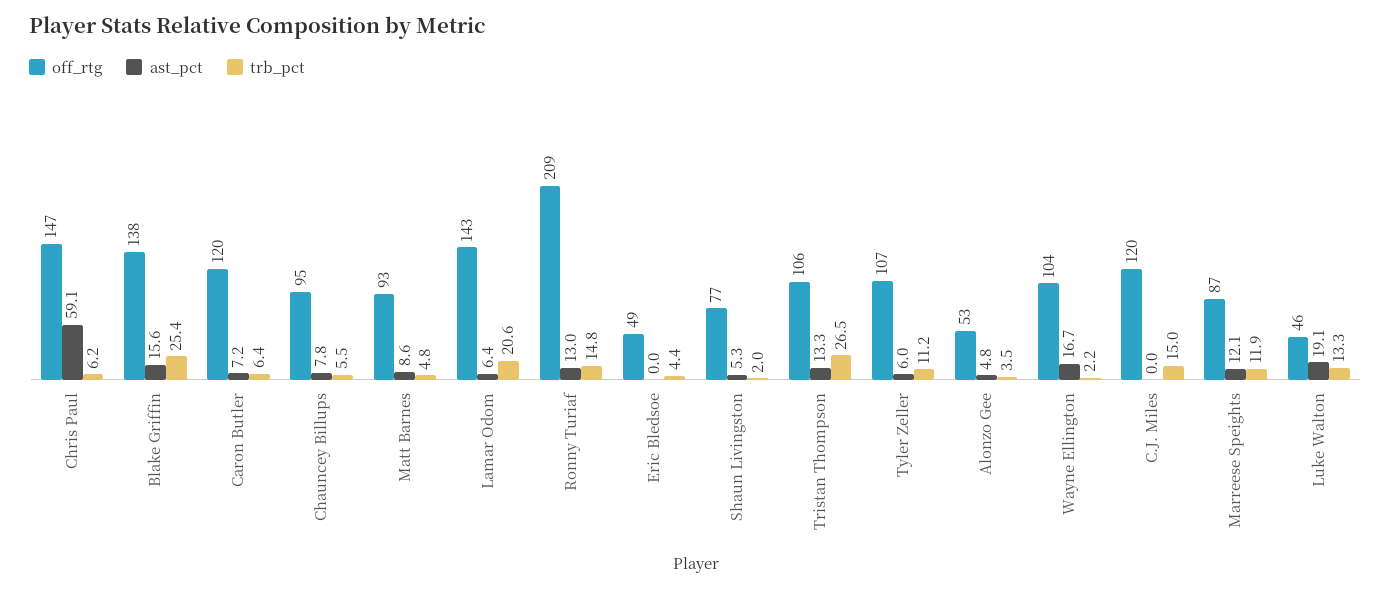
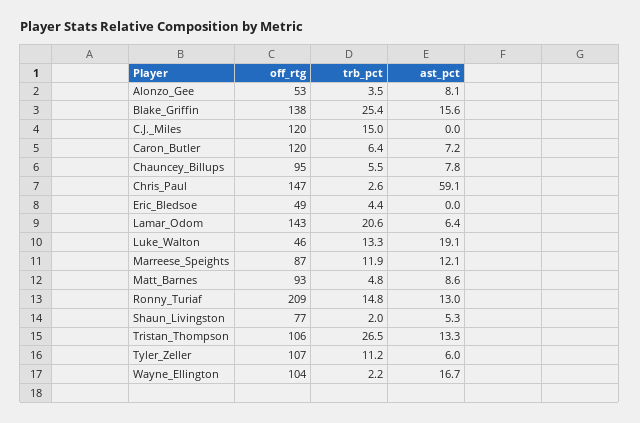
trb_pct, Chris Paul: 6.2 -> 2.6
ast_pct, Alonzo Gee: 4.8 -> 8.1

